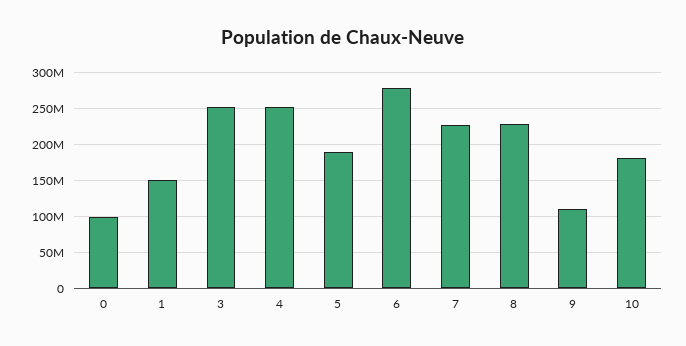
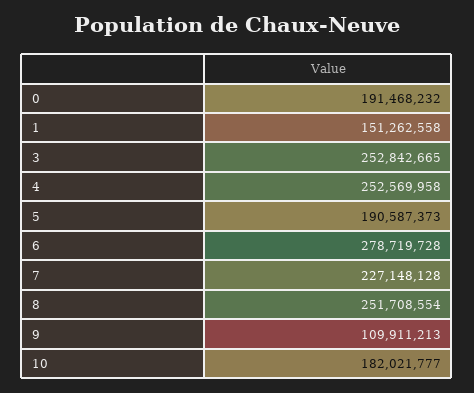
0: 100000000 -> 191468232
8: 230000000 -> 251708554

